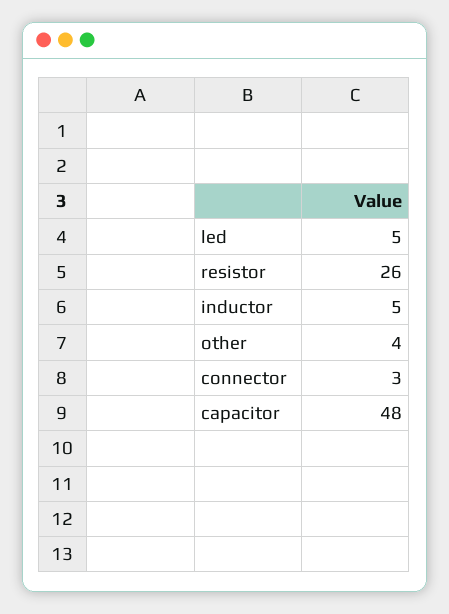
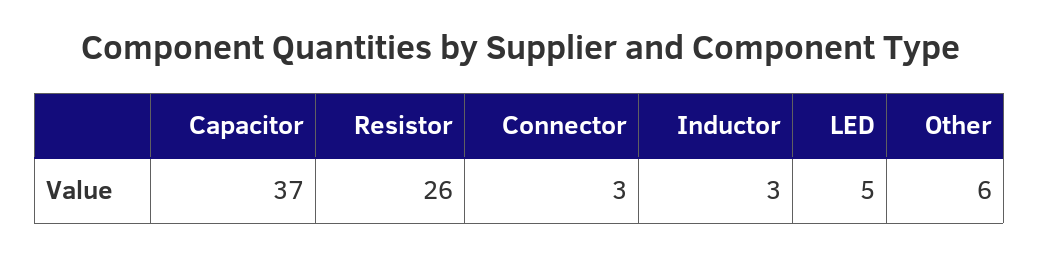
inductor: 5 -> 3
other: 4 -> 6
capacitor: 48 -> 37

